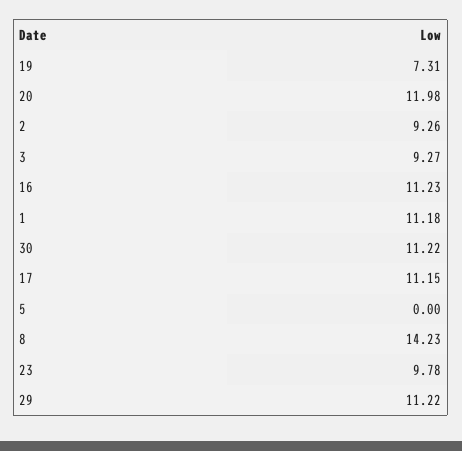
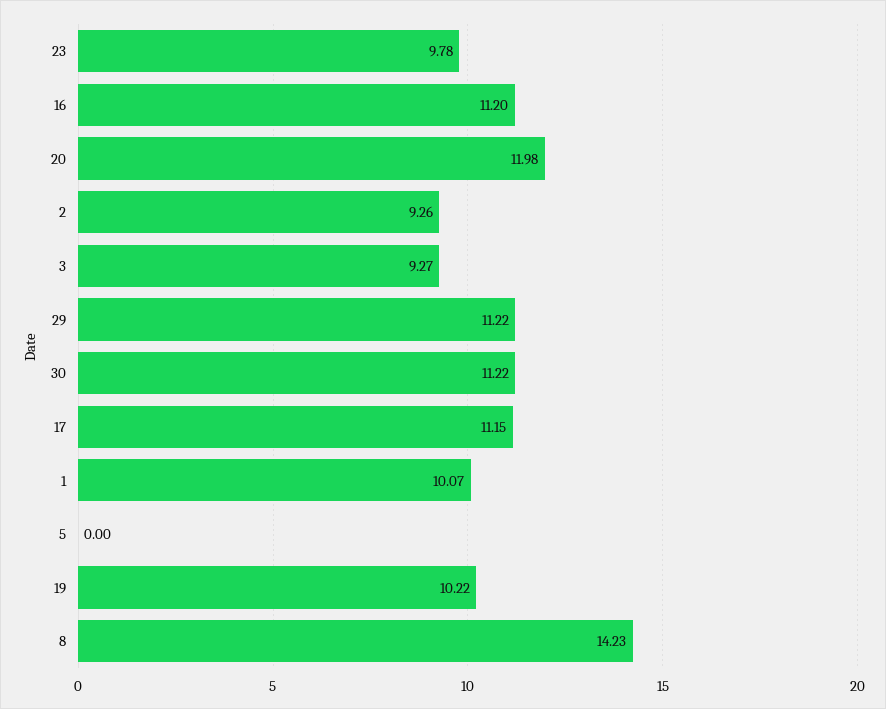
19: 7.31 -> 10.22
16: 11.23 -> 11.2
1: 11.18 -> 10.07

